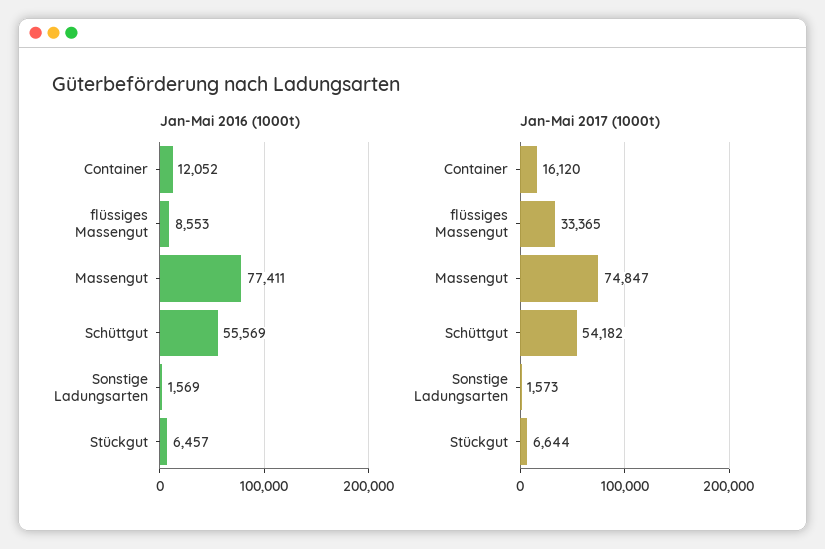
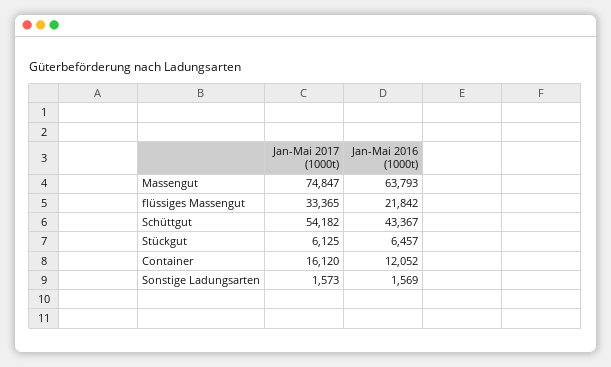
Jan-Mai 2016 (1000t), flüssiges Massengut: 8553 -> 21842
Jan-Mai 2016 (1000t), Massengut: 77411 -> 63793
Jan-Mai 2016 (1000t), Schüttgut: 55569 -> 43367
Jan-Mai 2017 (1000t), Stückgut: 6644 -> 6125

